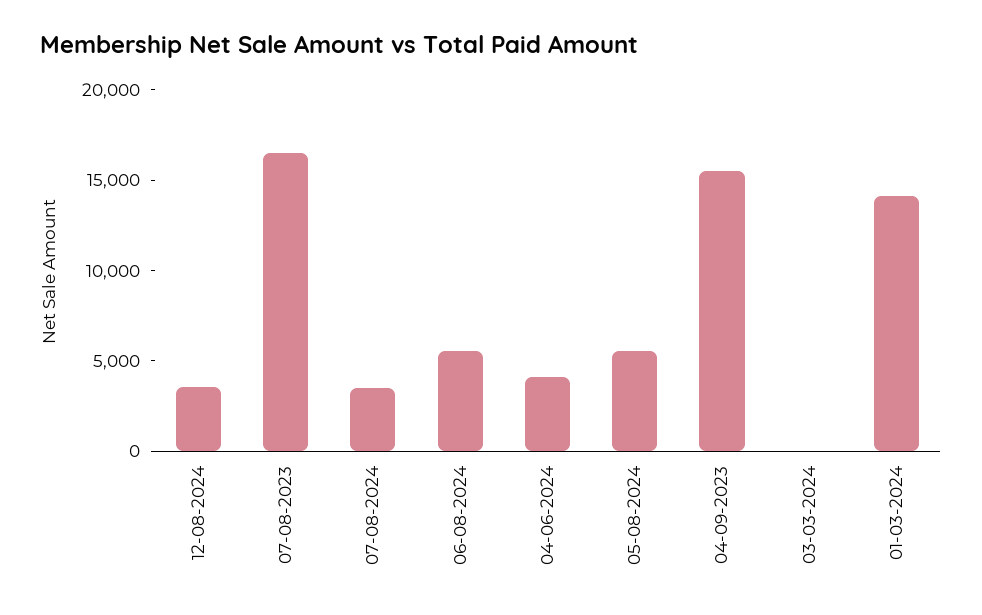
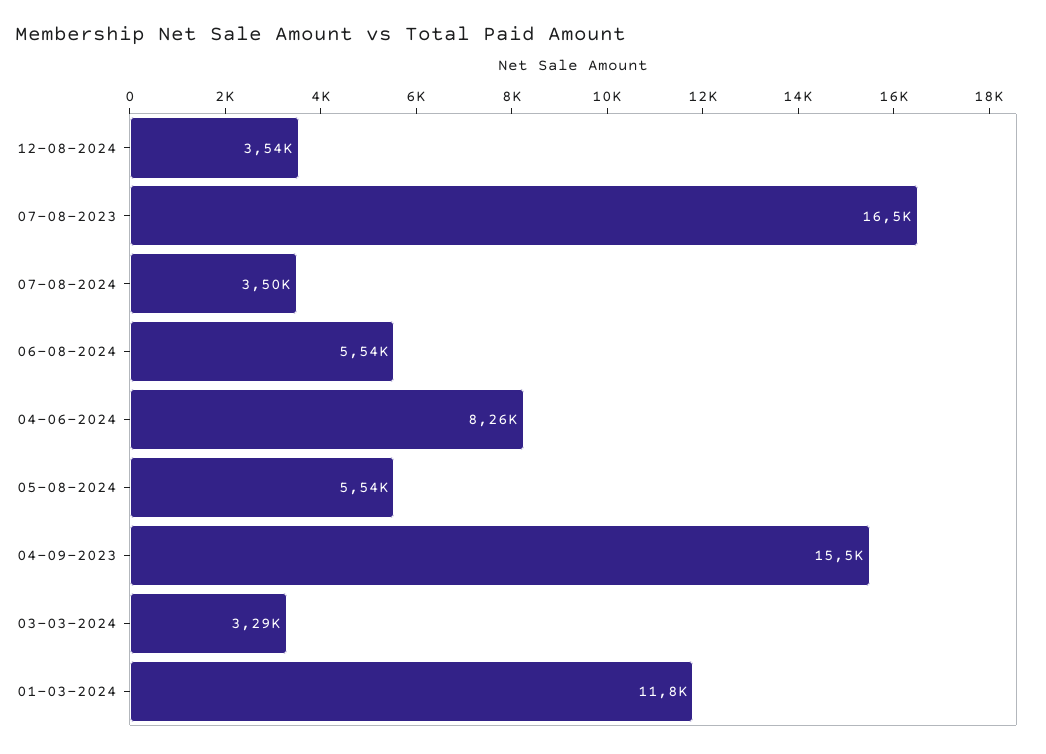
04-06-2024: 4000 -> 8260
03-03-2024: 0 -> 3290
01-03-2024: 14000 -> 11800

